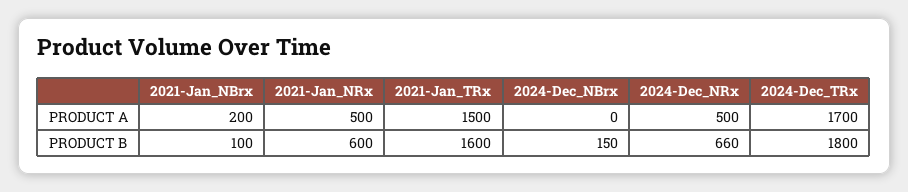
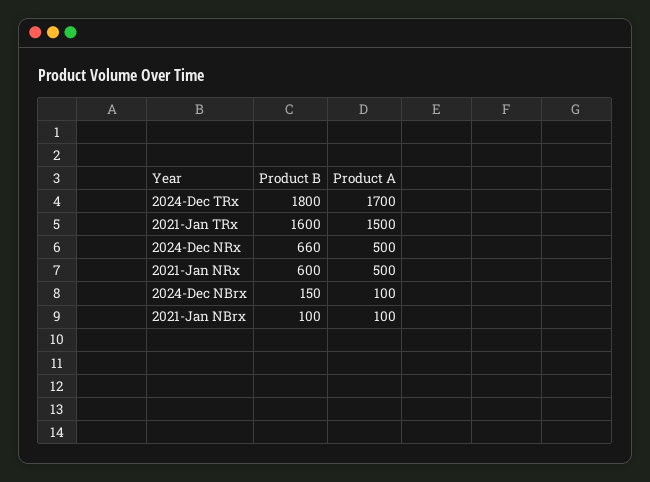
2021-Jan_NBrx, PRODUCT A: 200 -> 100
2024-Dec_NBrx, PRODUCT A: 0 -> 100

